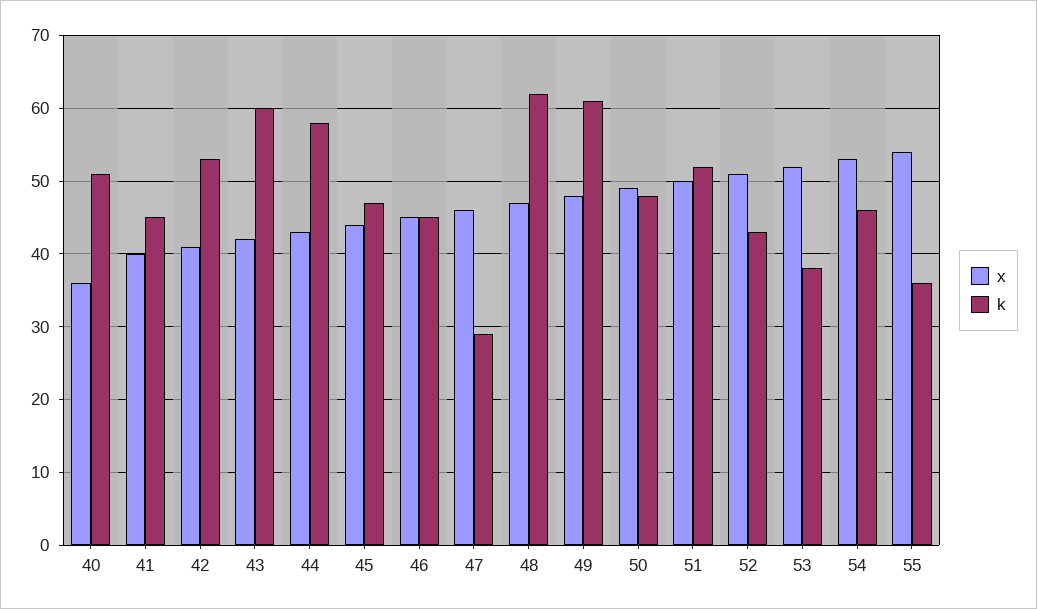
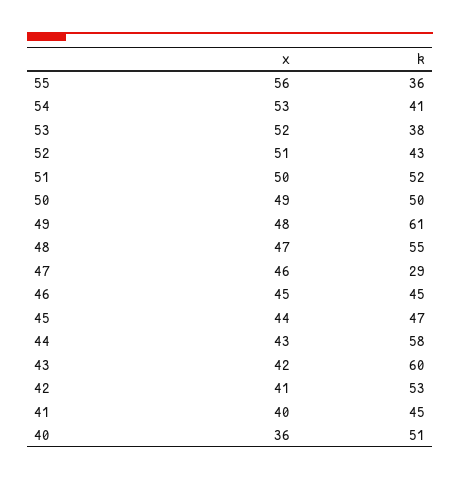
k, 48: 62 -> 55
k, 50: 48 -> 50
k, 54: 46 -> 41
x, 55: 54 -> 56

